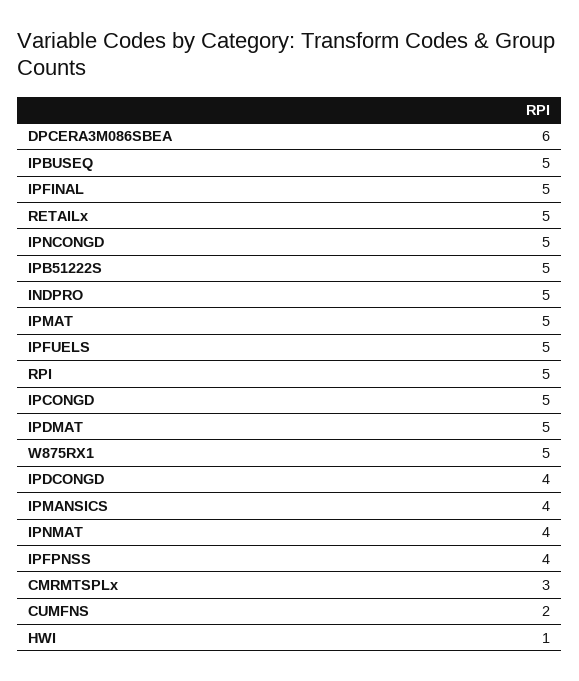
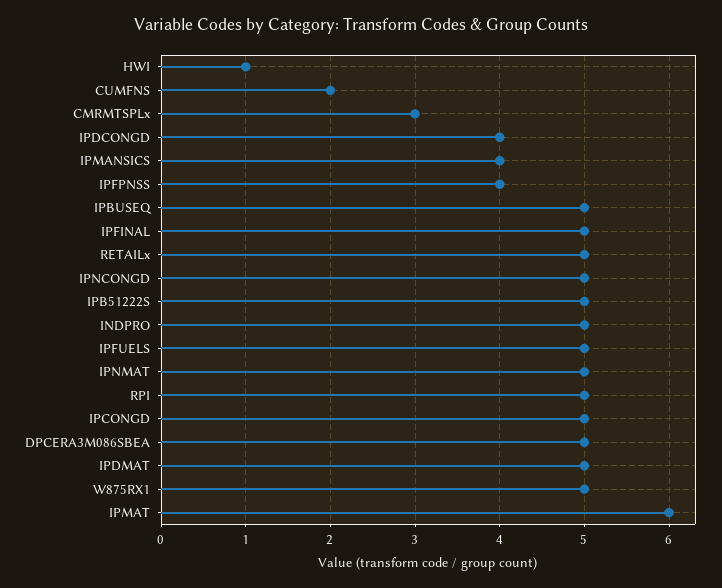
DPCERA3M086SBEA: 6 -> 5
IPMAT: 5 -> 6
IPNMAT: 4 -> 5

